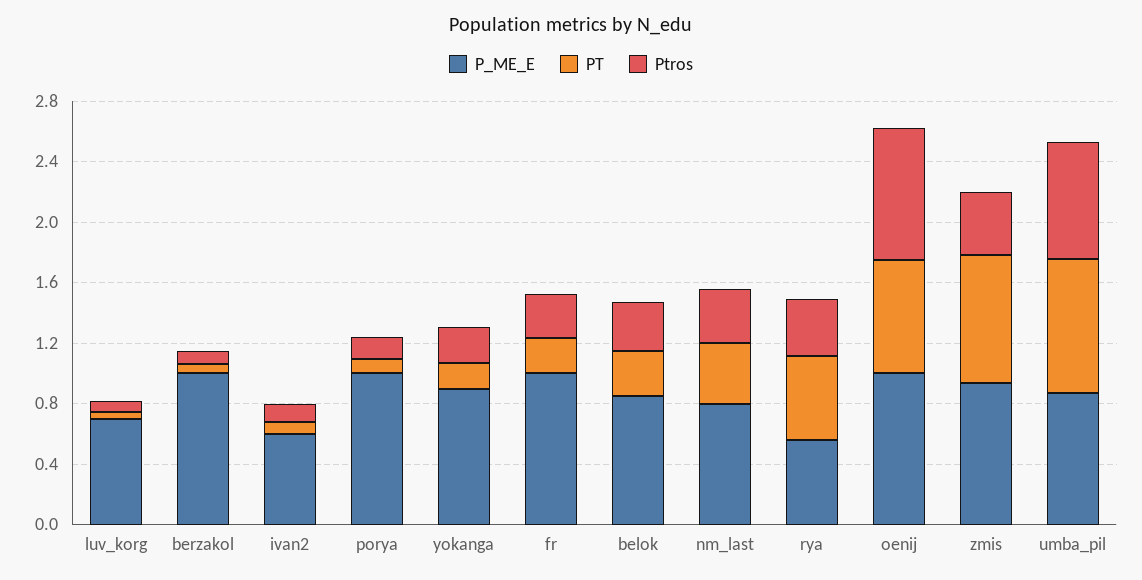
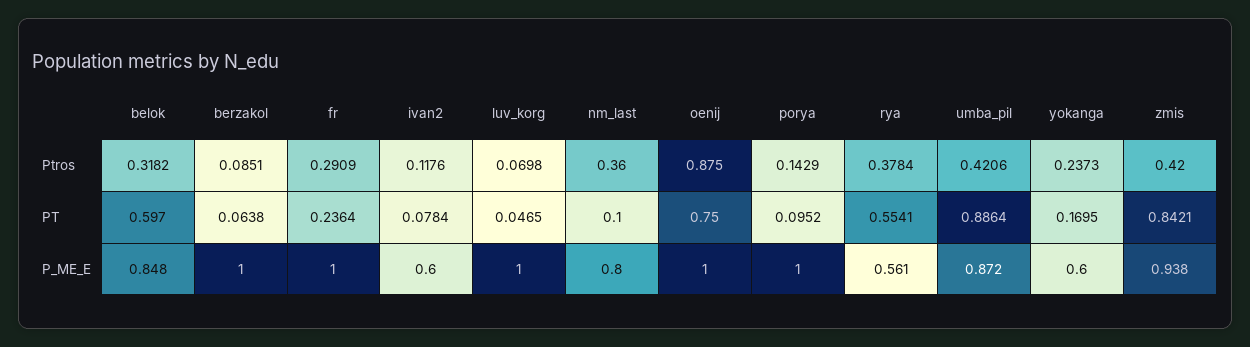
P_ME_E, luv_korg: 0.7 -> 1
P_ME_E, yokanga: 0.9 -> 0.6
PT, belok: 0.3 -> 0.597
PT, nm_last: 0.4 -> 0.1
Ptros, umba_pil: 0.8 -> 0.4206

